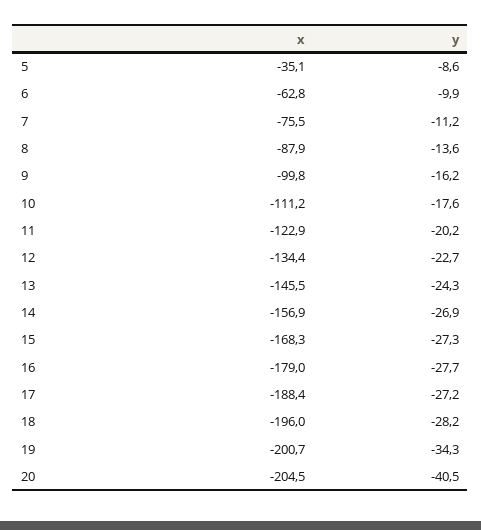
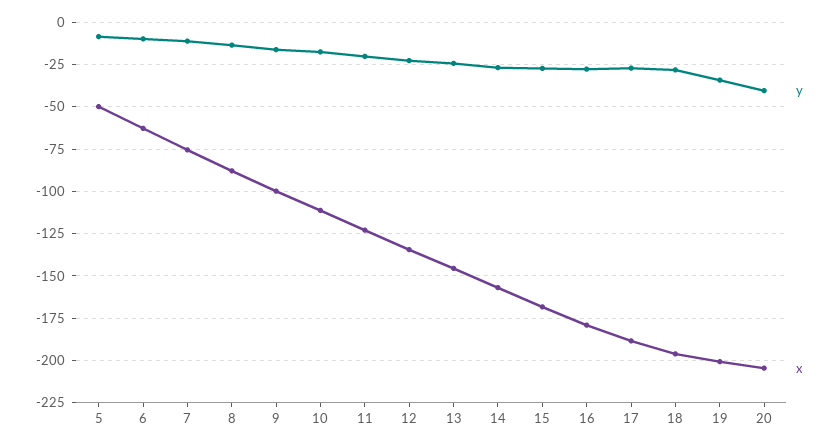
x, 5: -35.1 -> -50

